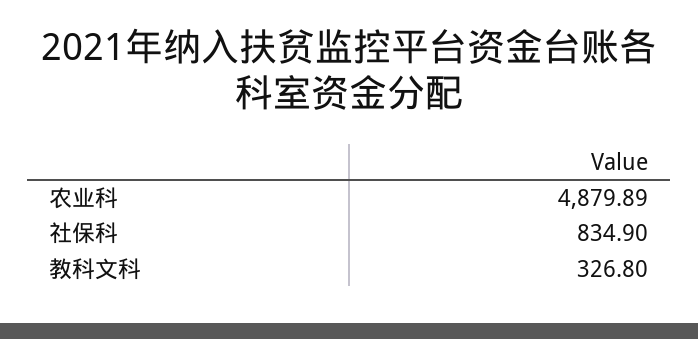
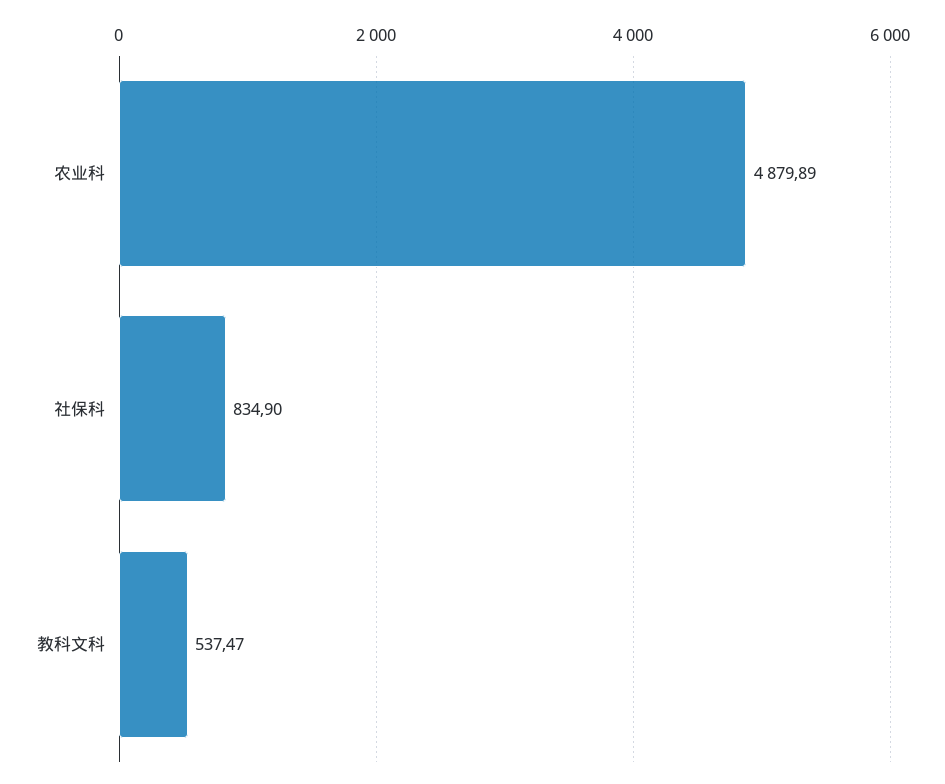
教科文科: 326.8 -> 537.47

